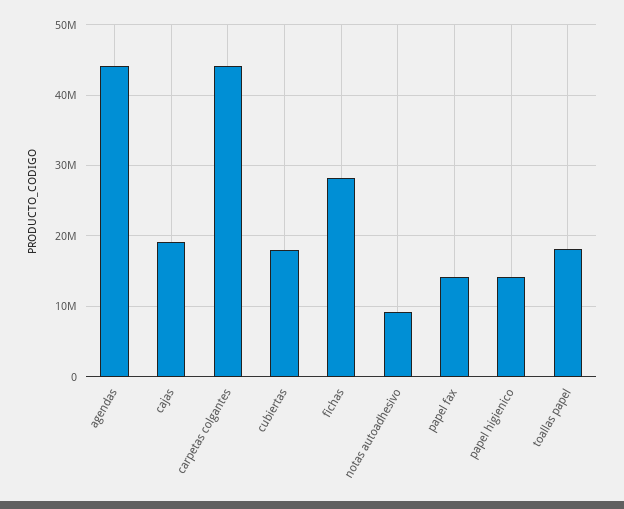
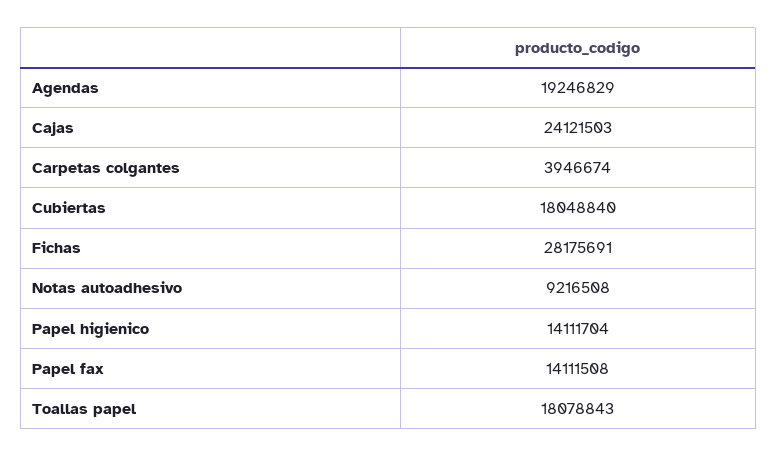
agendas: 44000000 -> 19246829
cajas: 19000000 -> 24121503
carpetas colgantes: 44000000 -> 3946674

